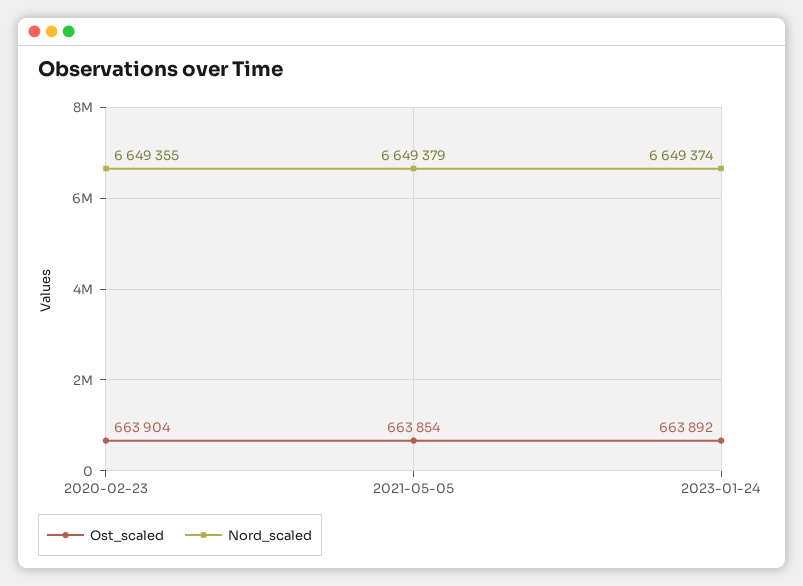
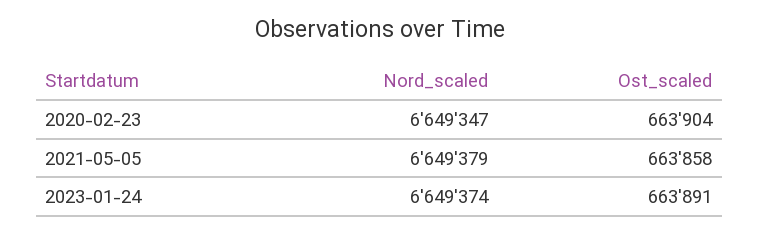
Nord_scaled, 2020-02-23: 6649355 -> 6649347
Ost_scaled, 2021-05-05: 663854 -> 663858
Ost_scaled, 2023-01-24: 663892 -> 663891

